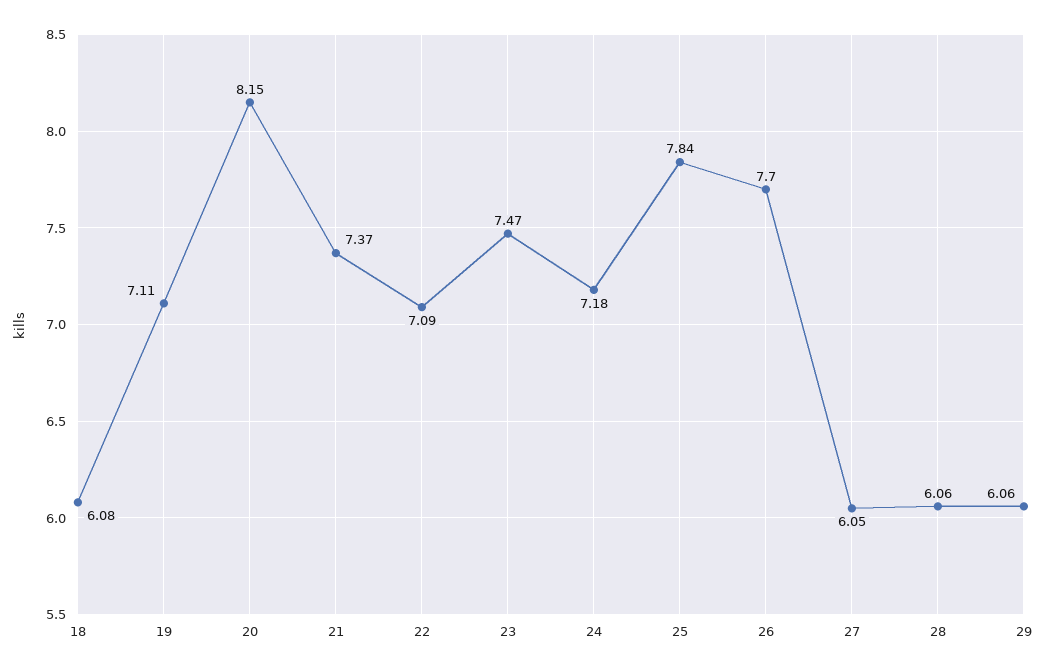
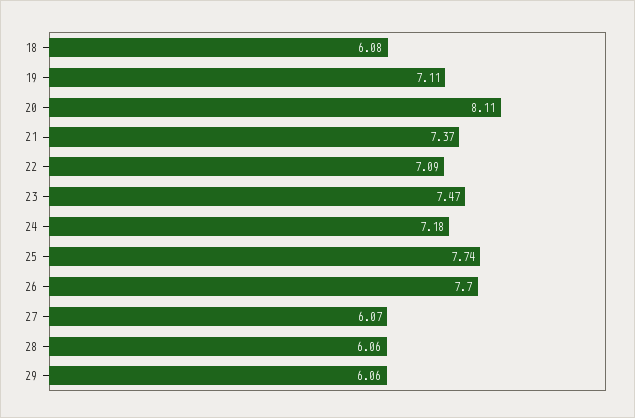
20: 8.15 -> 8.11
25: 7.84 -> 7.74
27: 6.05 -> 6.07

